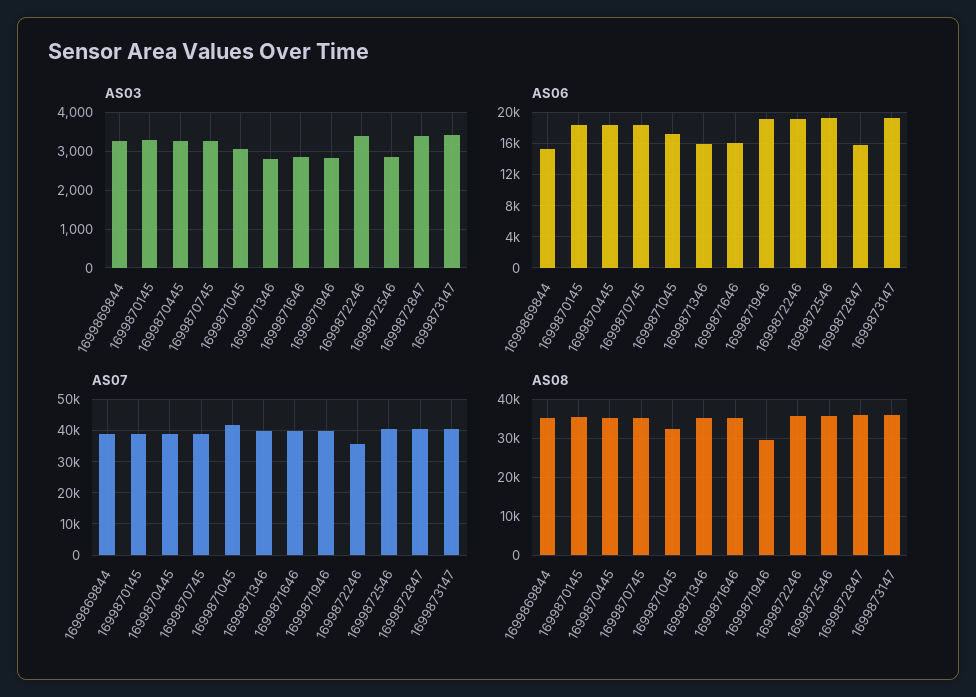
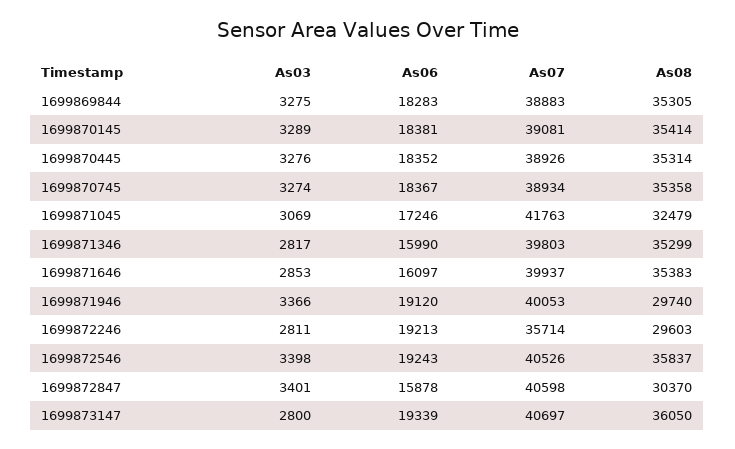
AS03, 1699871946: 2800 -> 3366
AS03, 1699872246: 3400 -> 2811
AS03, 1699872546: 2800 -> 3398
AS03, 1699873147: 3400 -> 2800
AS06, 1699869844: 15000 -> 18283
AS08, 1699872246: 36000 -> 29603
AS08, 1699872847: 36000 -> 30370

